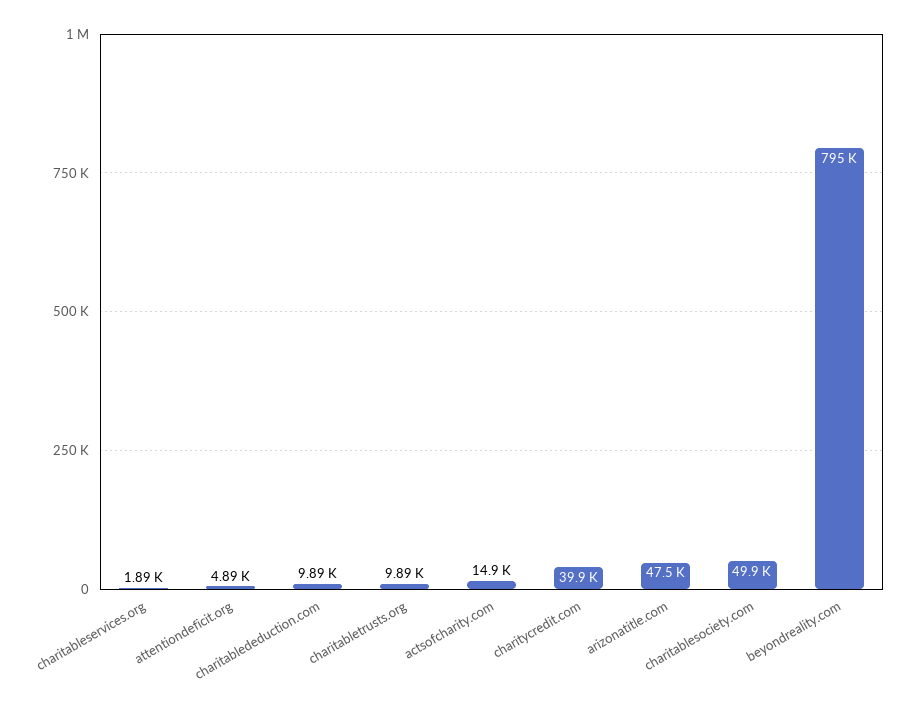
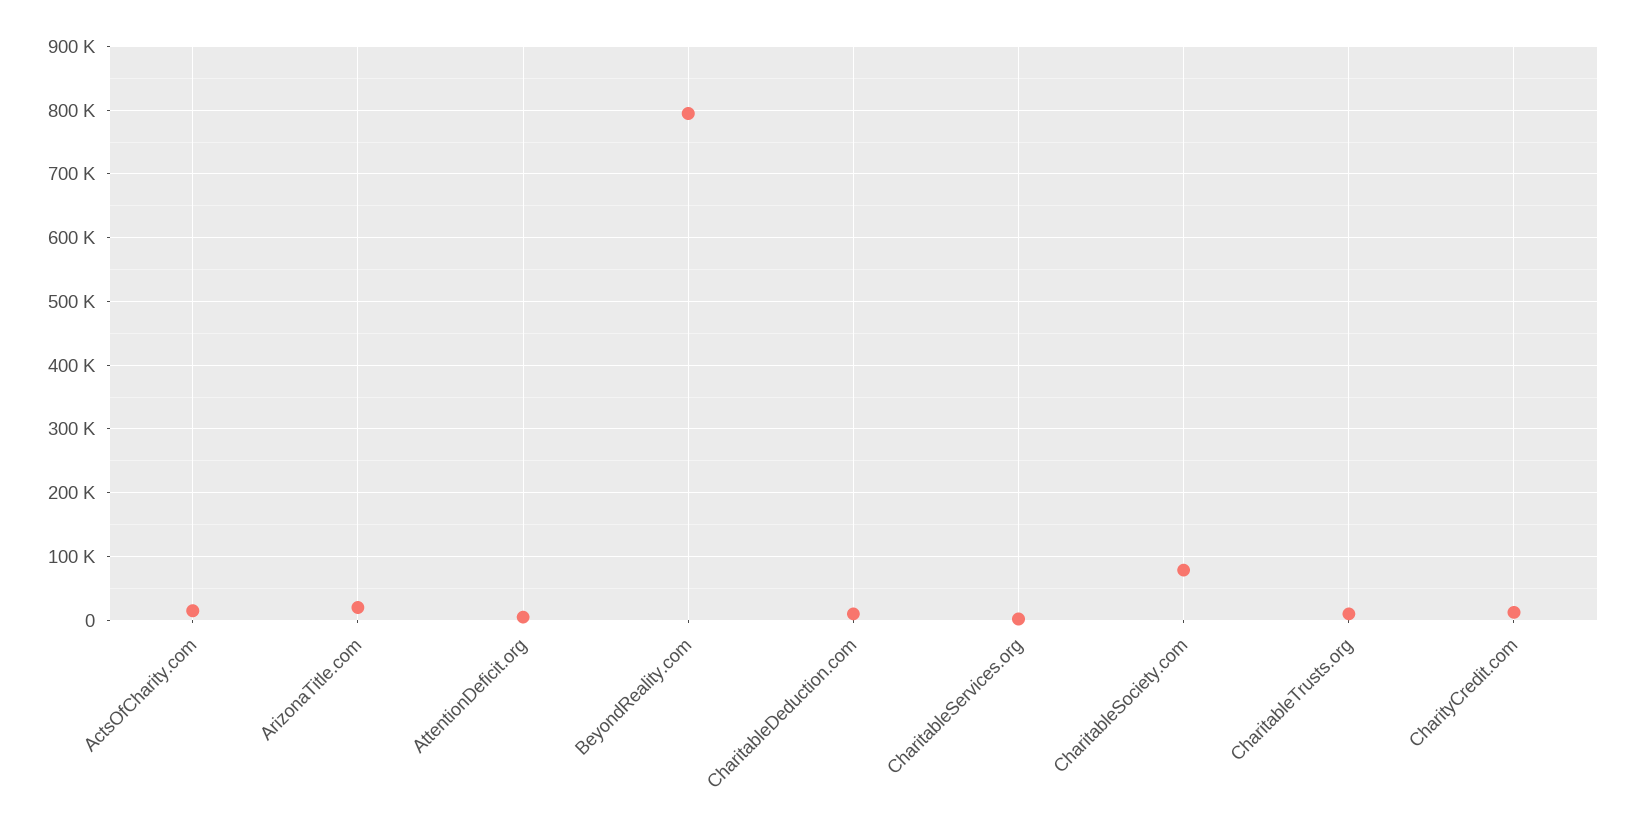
charitycredit.com: 39900 -> 10000
arizonatitle.com: 47500 -> 20000
charitablesociety.com: 49900 -> 80000

